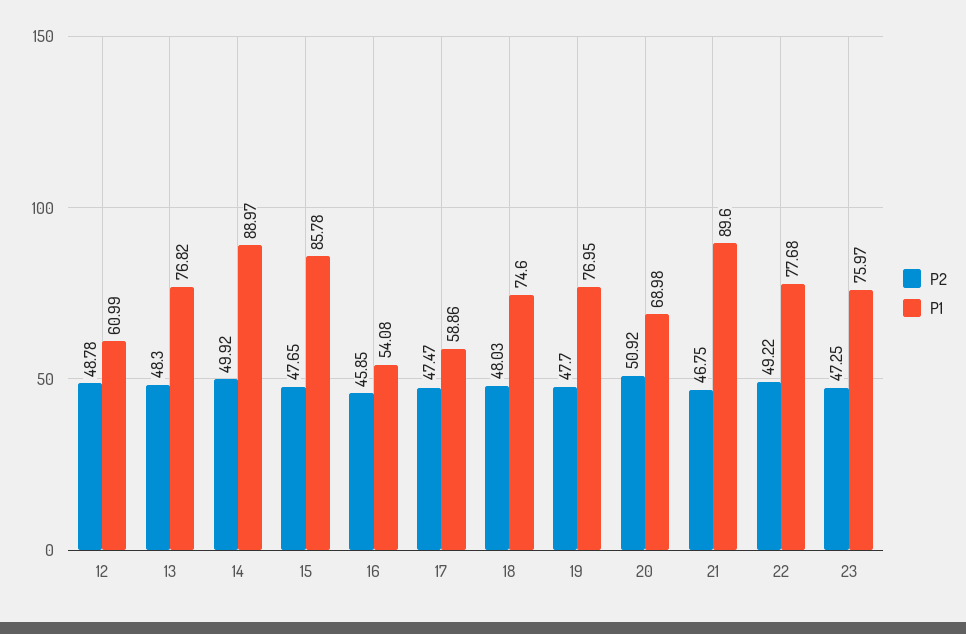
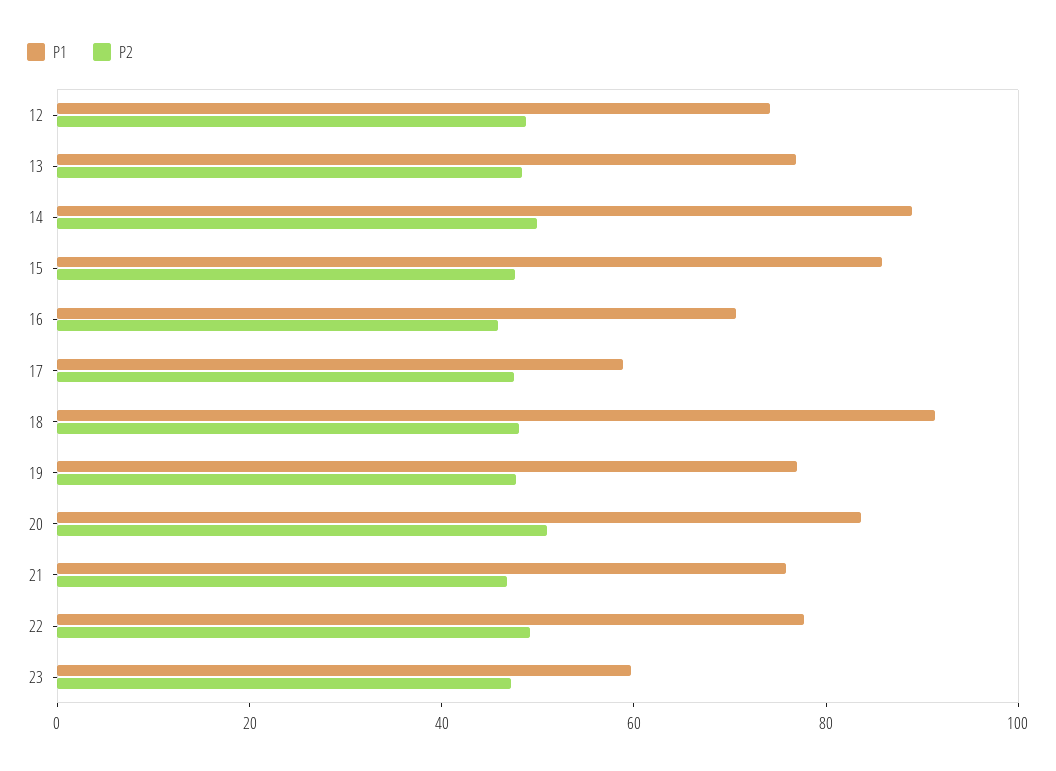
P1, 12: 60.99 -> 75
P1, 16: 54.08 -> 70
P1, 18: 74.6 -> 90
P1, 20: 68.98 -> 85
P1, 21: 89.6 -> 75
P1, 23: 75.97 -> 60

